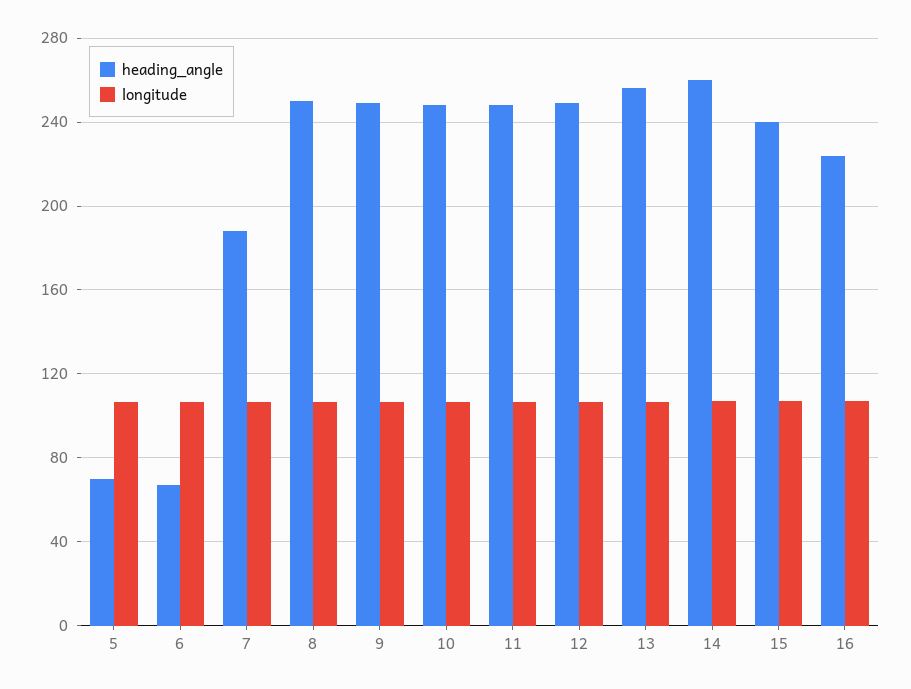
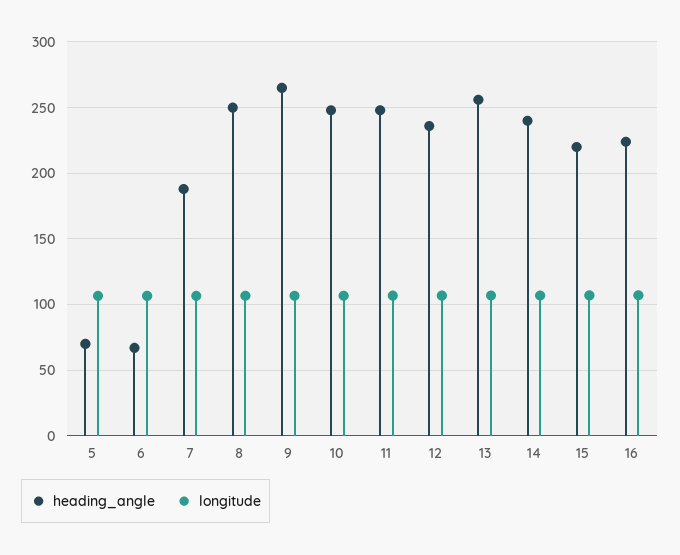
heading_angle, 9: 250 -> 265
heading_angle, 12: 250 -> 235
heading_angle, 14: 260 -> 240
heading_angle, 15: 240 -> 220

